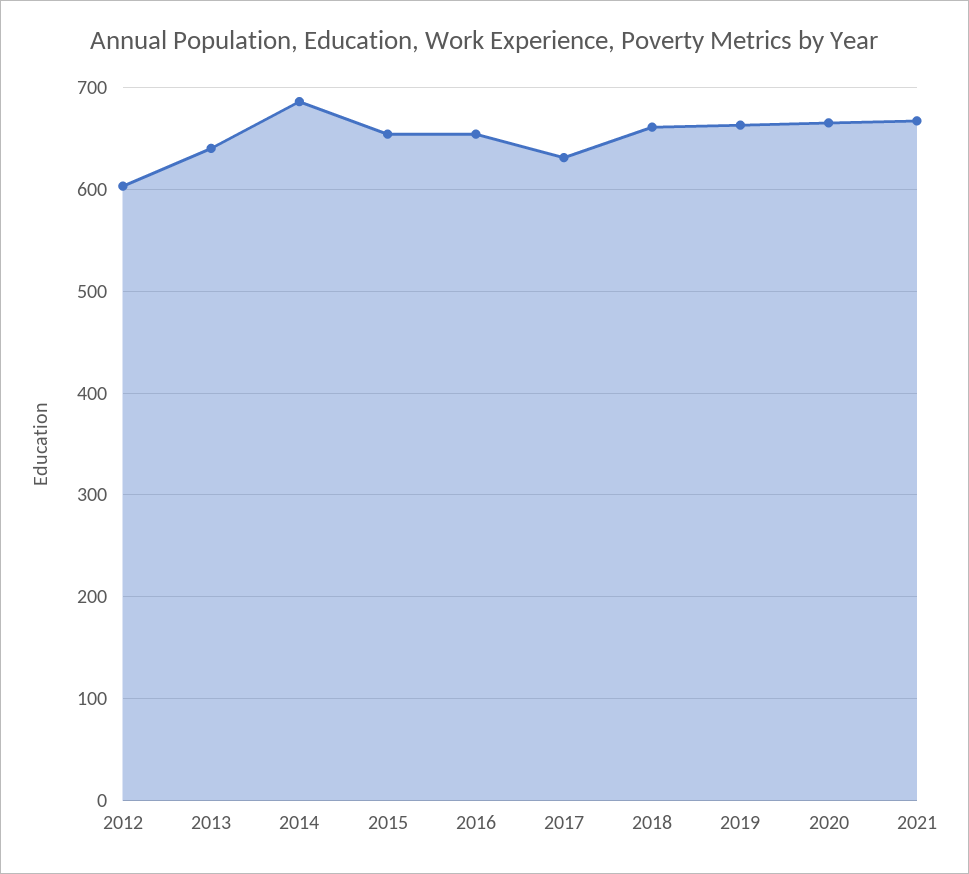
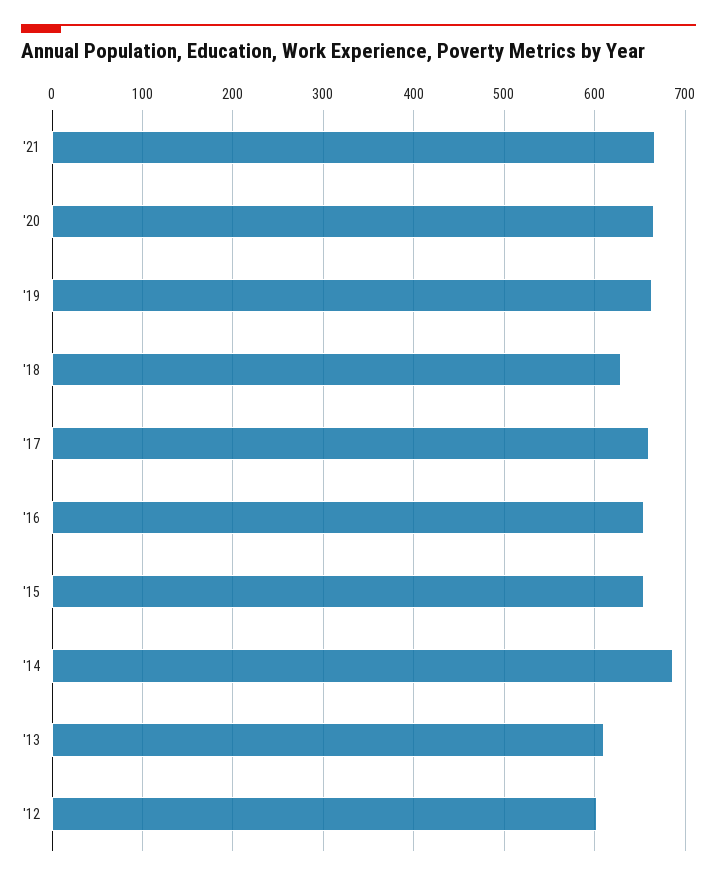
2013: 640 -> 610
2017: 630 -> 660
2018: 660 -> 630

